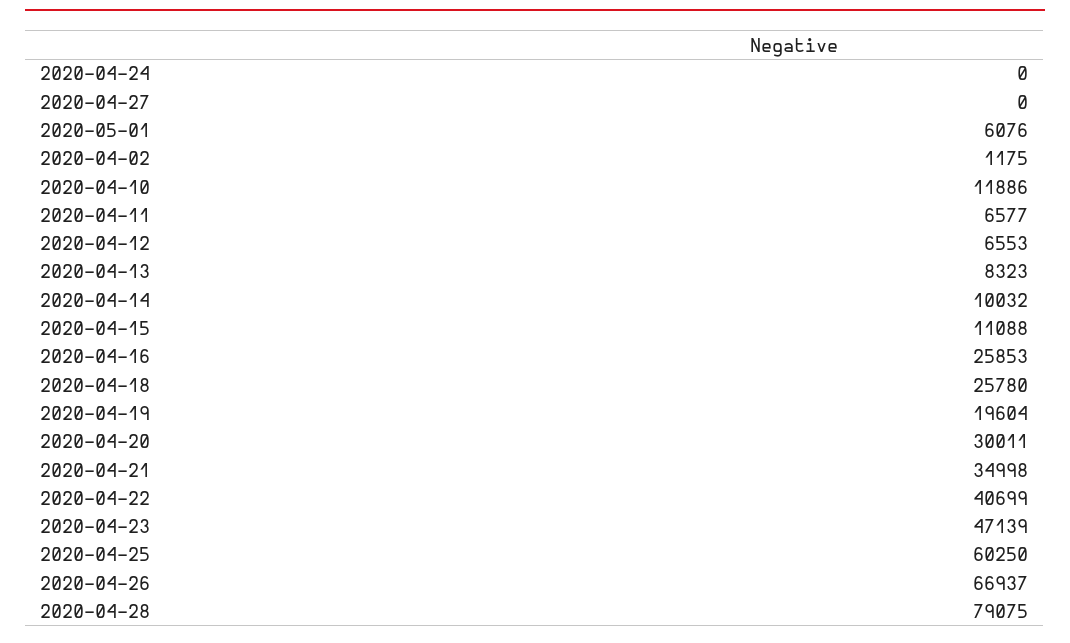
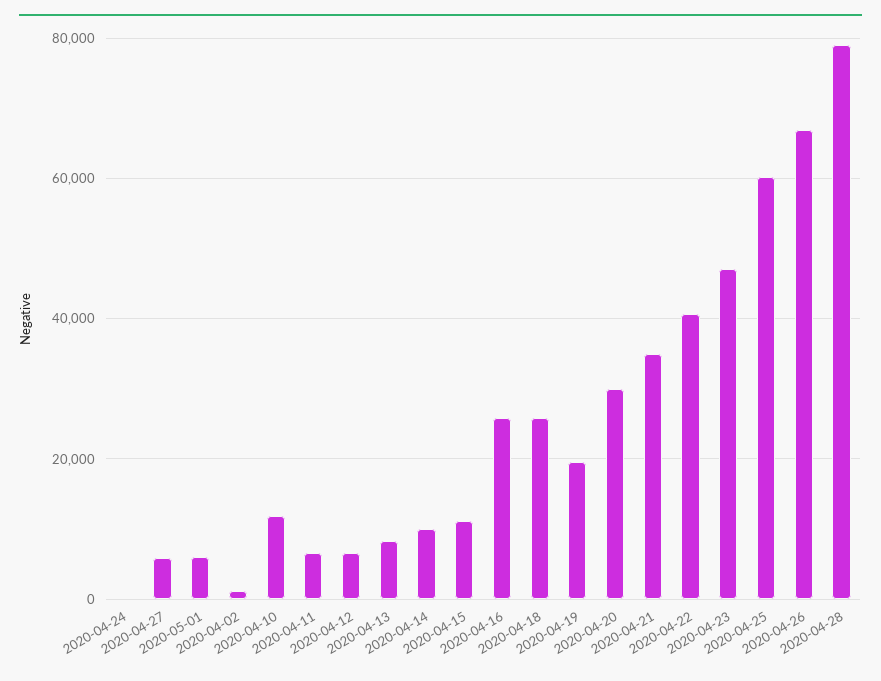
2020-04-27: 0 -> 6000

